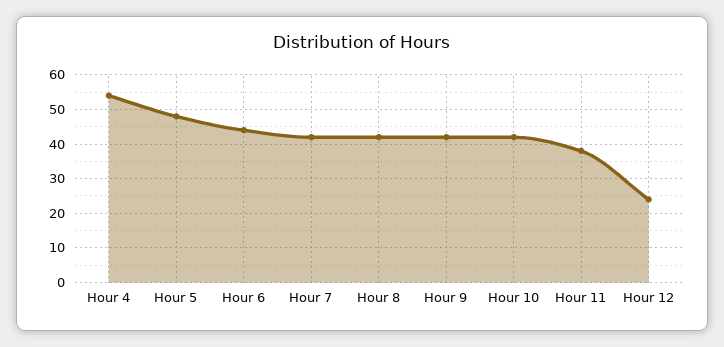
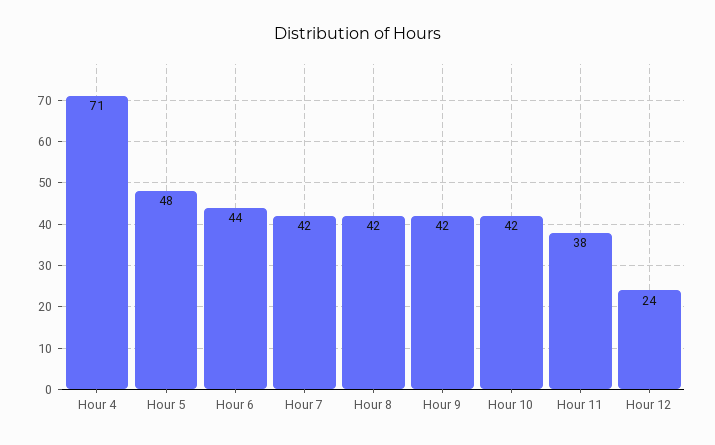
Hour 4: 55 -> 71

